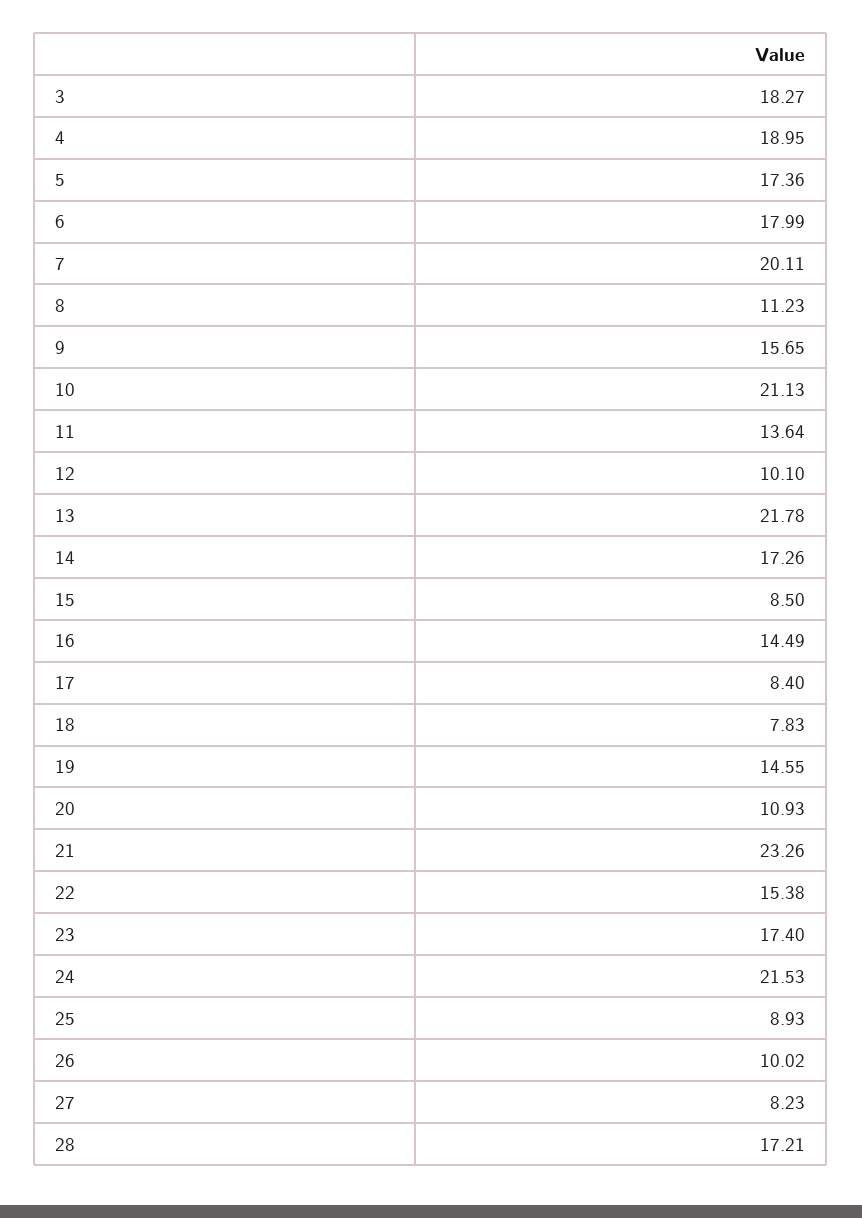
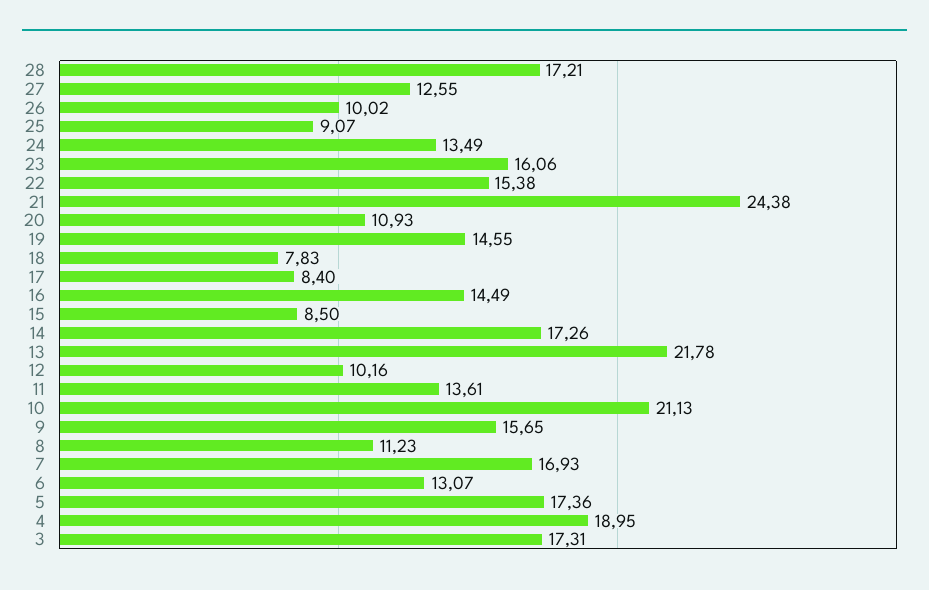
3: 18.27 -> 17.31
6: 17.99 -> 13.07
7: 20.11 -> 16.93
11: 13.64 -> 13.61
12: 10.1 -> 10.16
21: 23.26 -> 24.38
23: 17.4 -> 16.06
24: 21.53 -> 13.49
25: 8.93 -> 9.07
27: 8.23 -> 12.55

